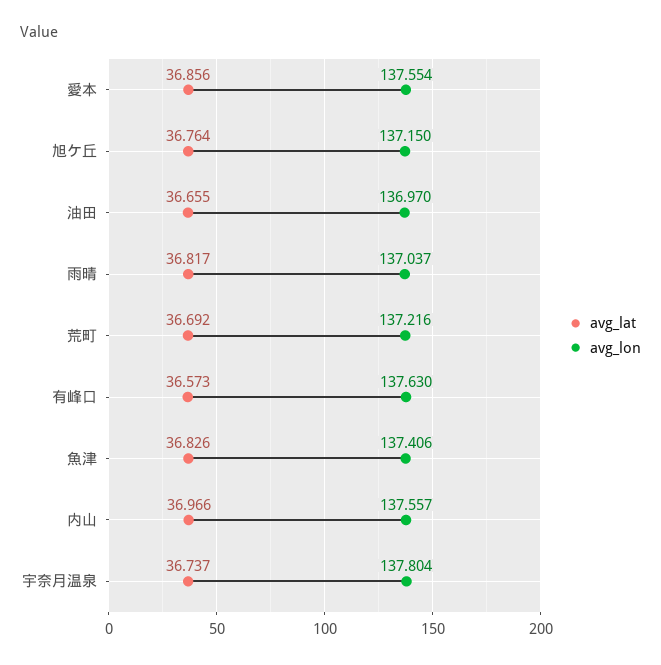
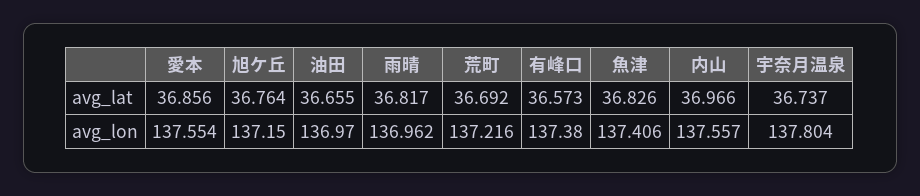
avg_lon, 雨晴: 137.037 -> 136.962
avg_lon, 有峰口: 137.63 -> 137.38

